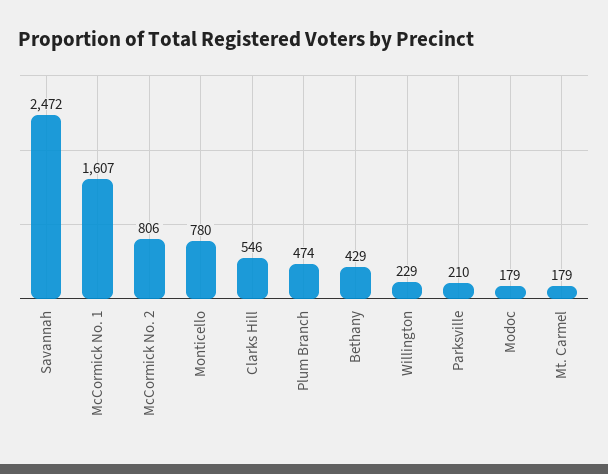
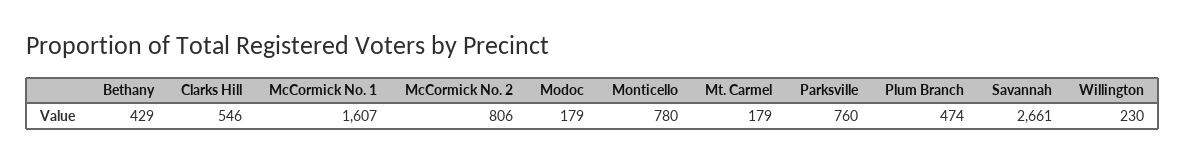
Savannah: 2472 -> 2661
Willington: 229 -> 230
Parksville: 210 -> 760

